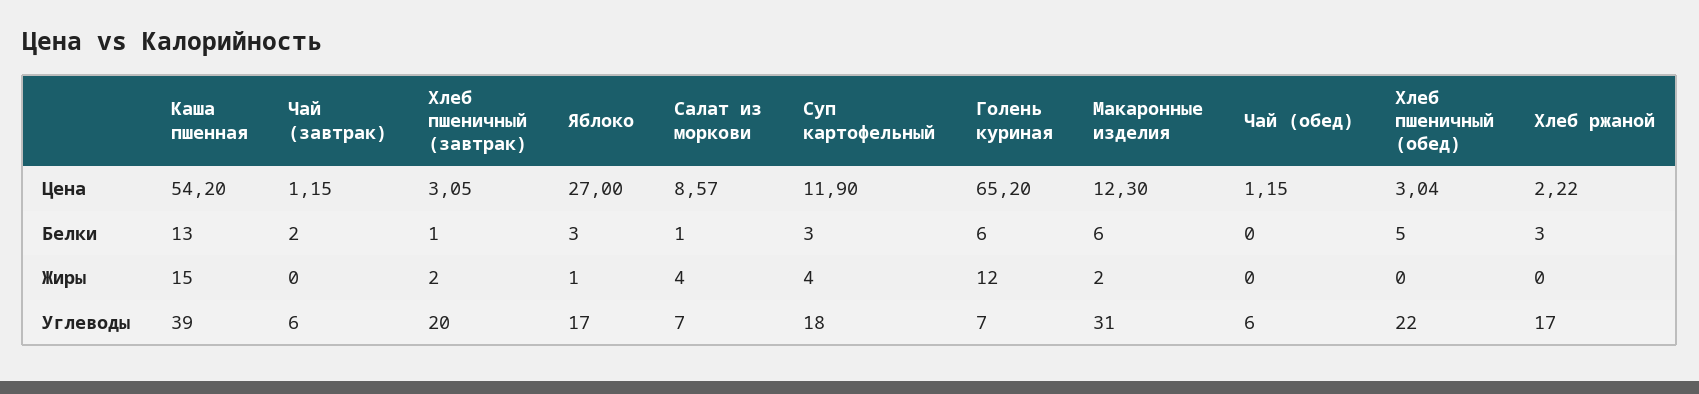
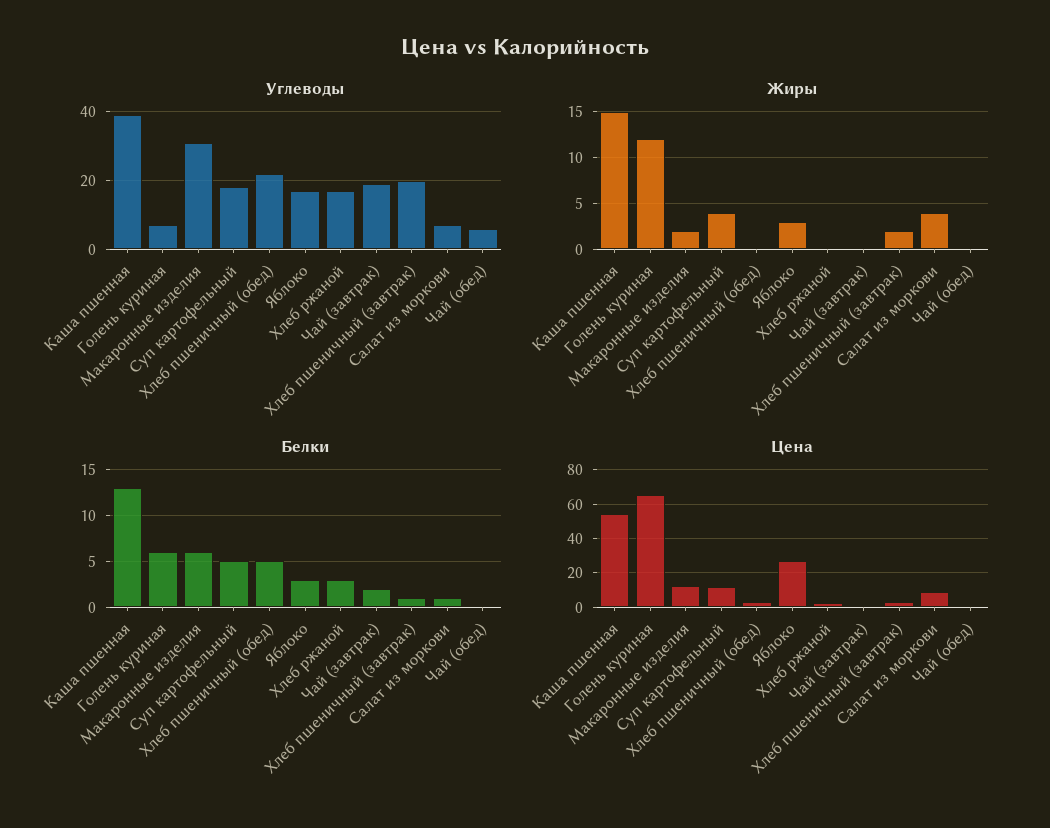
Белки, Суп картофельный: 3 -> 5
Жиры, Яблоко: 1 -> 3
Углеводы, Чай (завтрак): 6 -> 20

